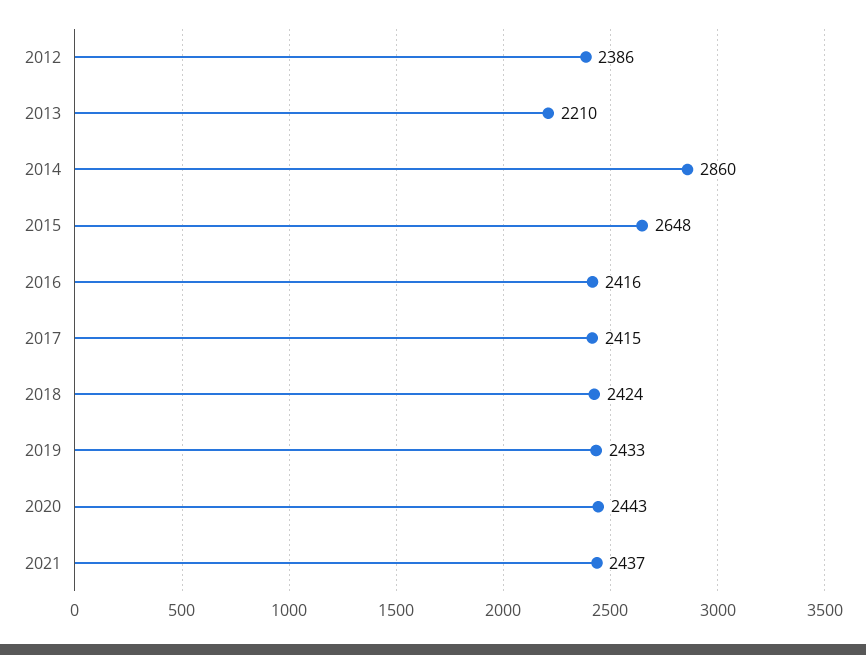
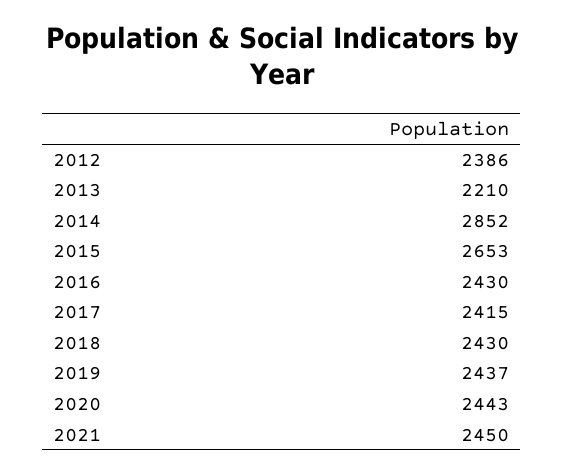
2014: 2860 -> 2852
2015: 2648 -> 2653
2016: 2416 -> 2430
2018: 2424 -> 2430
2019: 2433 -> 2437
2021: 2437 -> 2450

